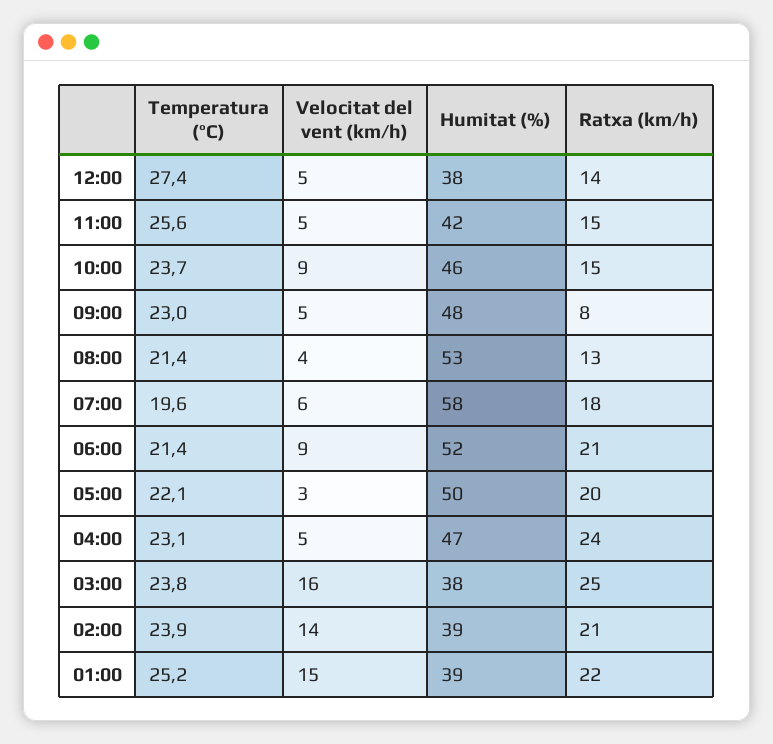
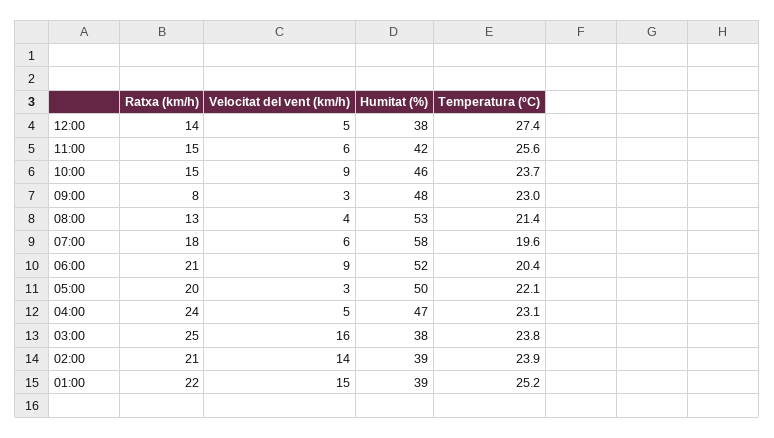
Velocitat del vent (km/h), 11:00: 5 -> 6
Velocitat del vent (km/h), 09:00: 5 -> 3
Temperatura (ºC), 06:00: 21.4 -> 20.4

